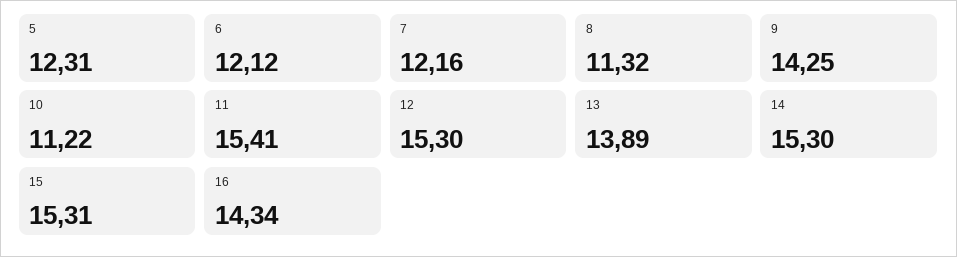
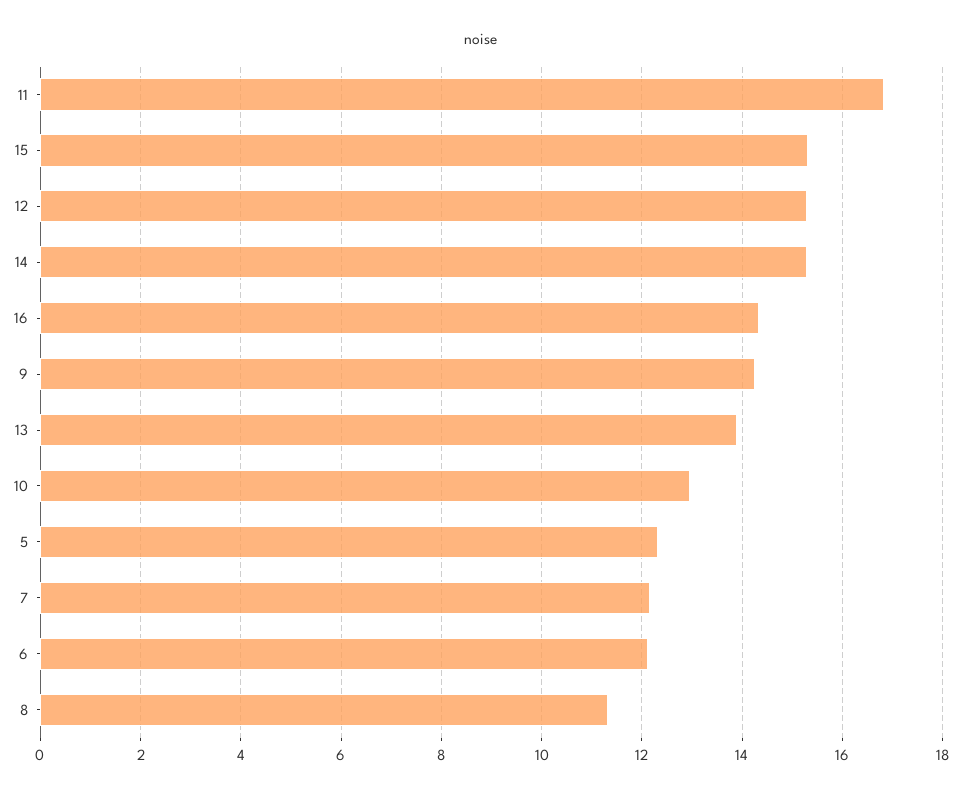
10: 11.22 -> 13
11: 15.41 -> 16.8

